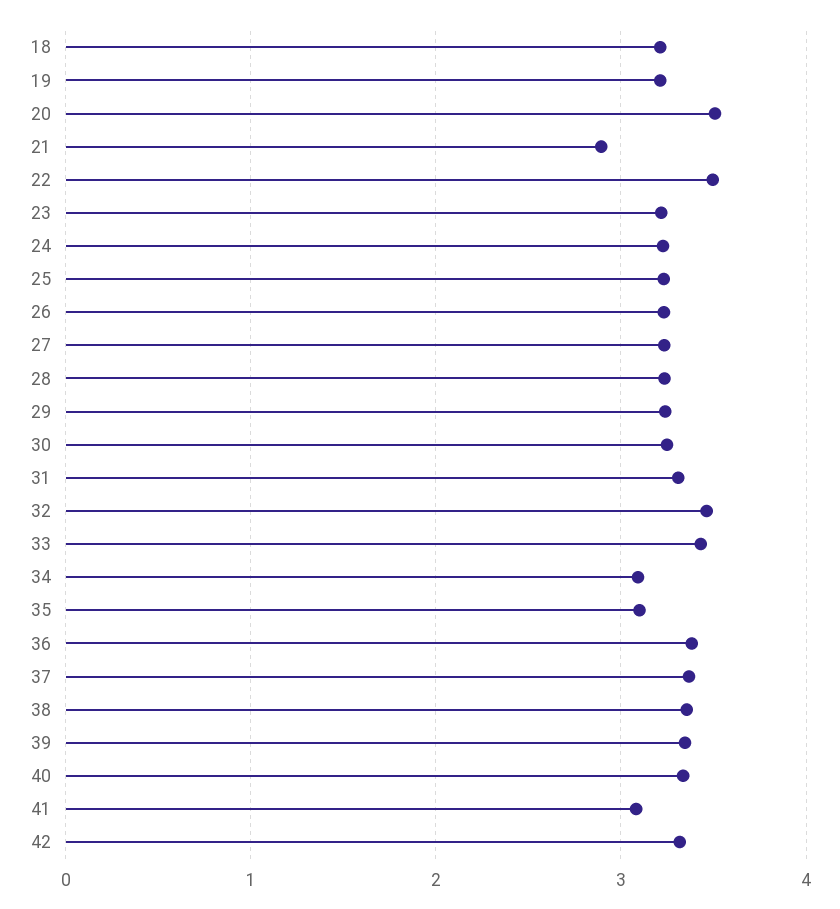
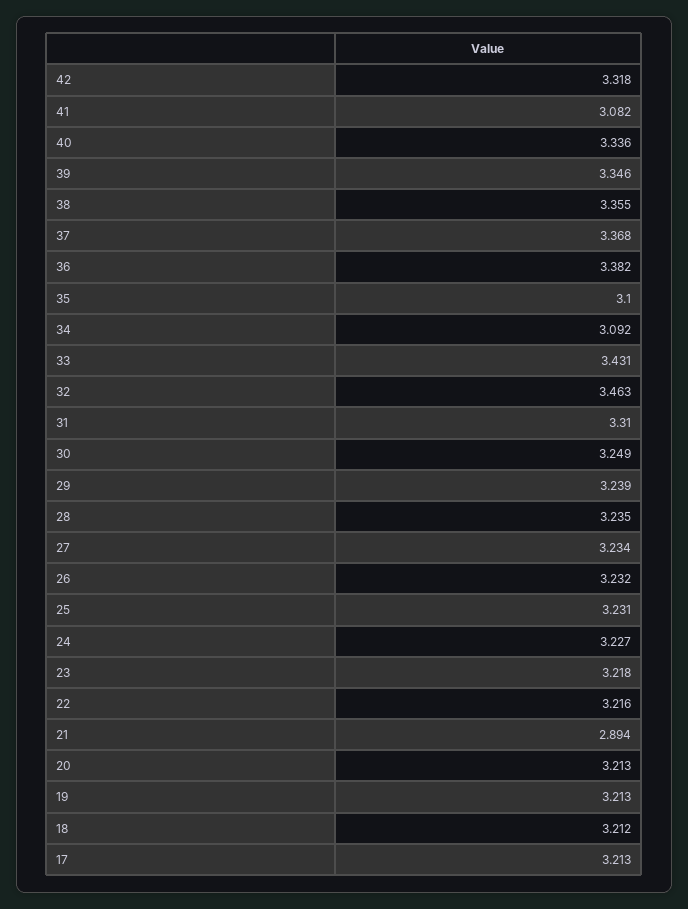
20: 3.5 -> 3.213
22: 3.5 -> 3.216
17: none -> 3.213

